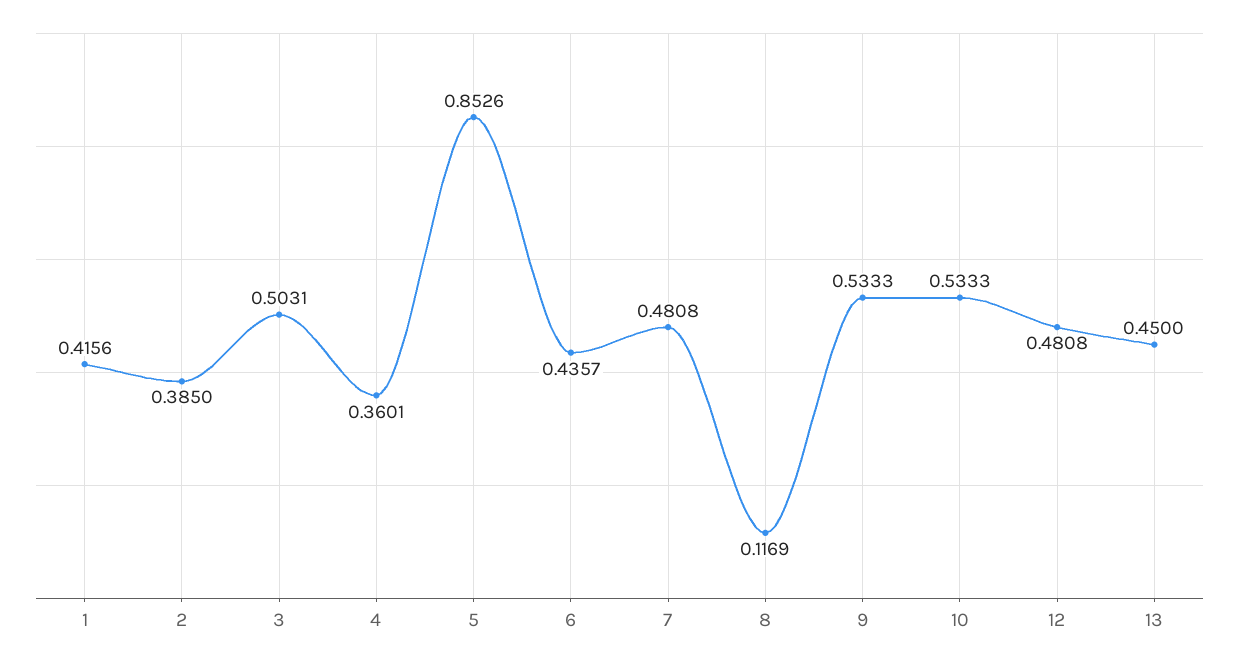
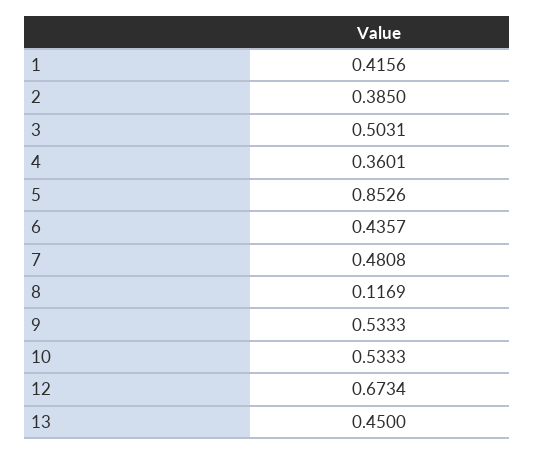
12: 0.4808 -> 0.6734

